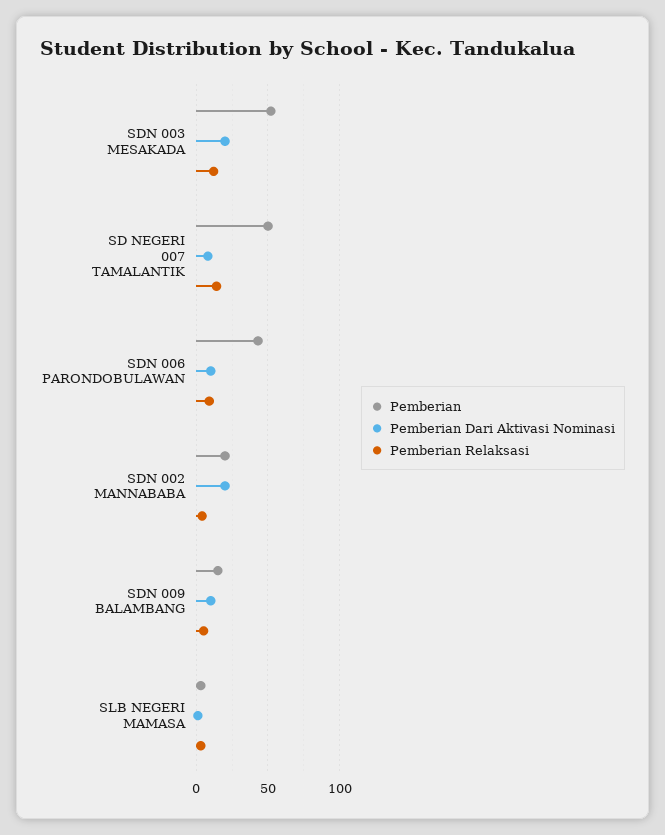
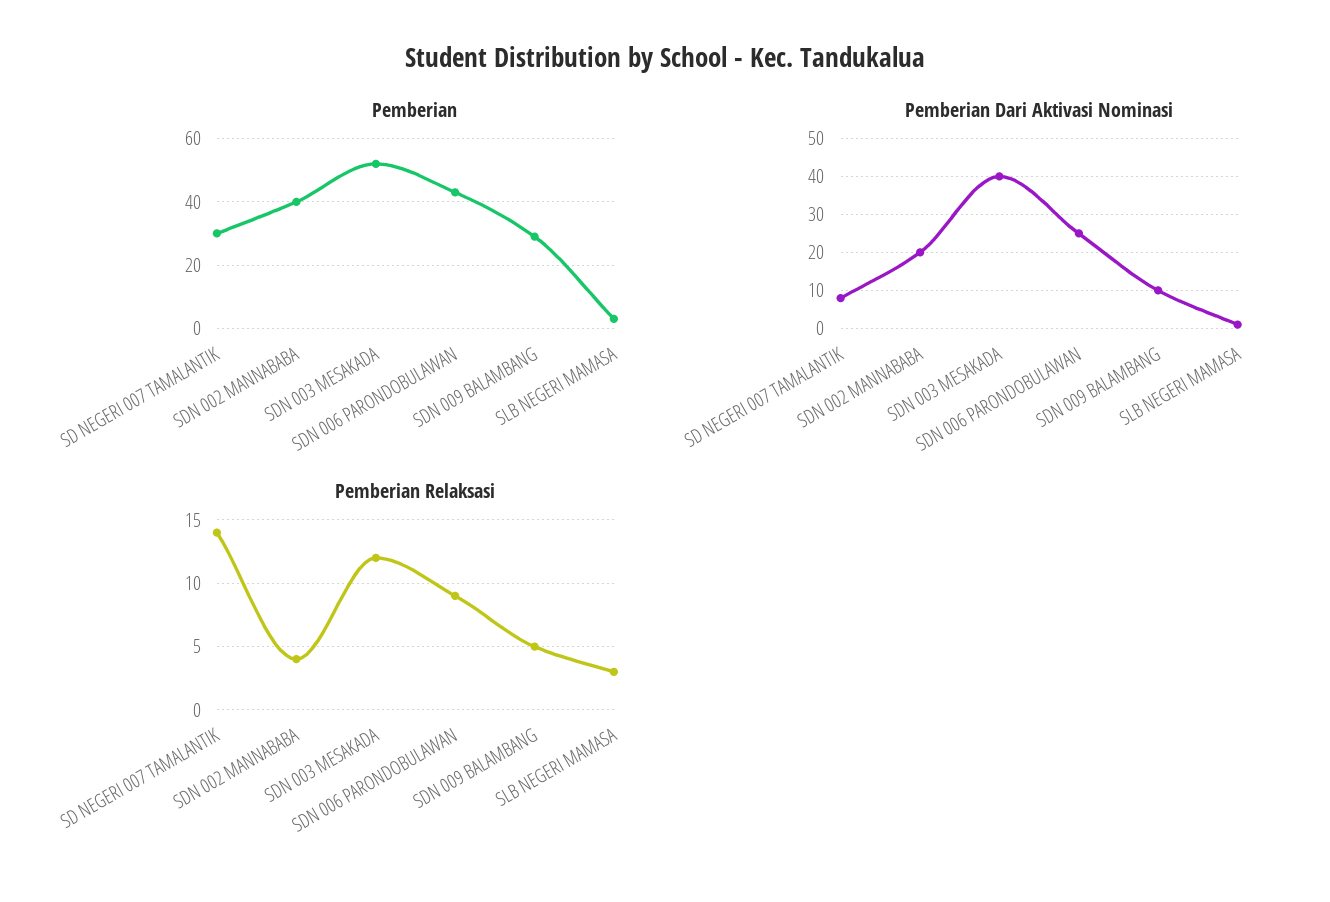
Pemberian Dari Aktivasi Nominasi, SDN 003 MESAKADA: 20 -> 40
Pemberian, SD NEGERI 007 TAMALANTIK: 50 -> 30
Pemberian Dari Aktivasi Nominasi, SDN 006 PARONDOBULAWAN: 10 -> 25
Pemberian, SDN 002 MANNABABA: 20 -> 40
Pemberian, SDN 009 BALAMBANG: 15 -> 30

